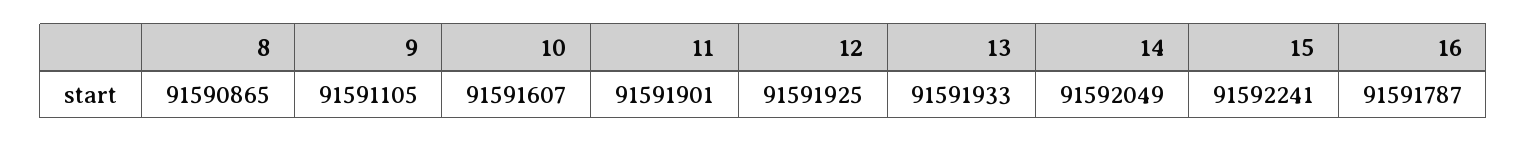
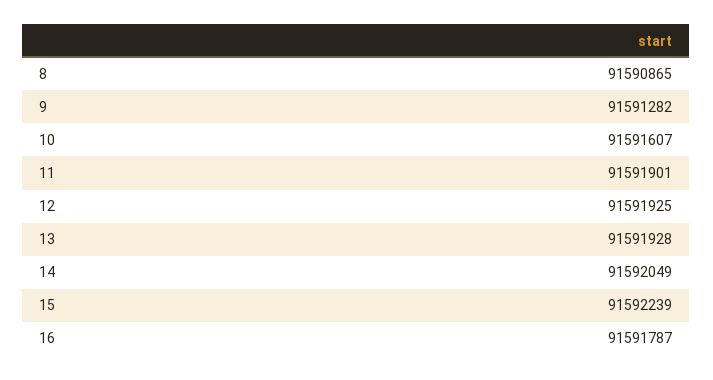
9: 91591105 -> 91591282
13: 91591933 -> 91591928
15: 91592241 -> 91592239

